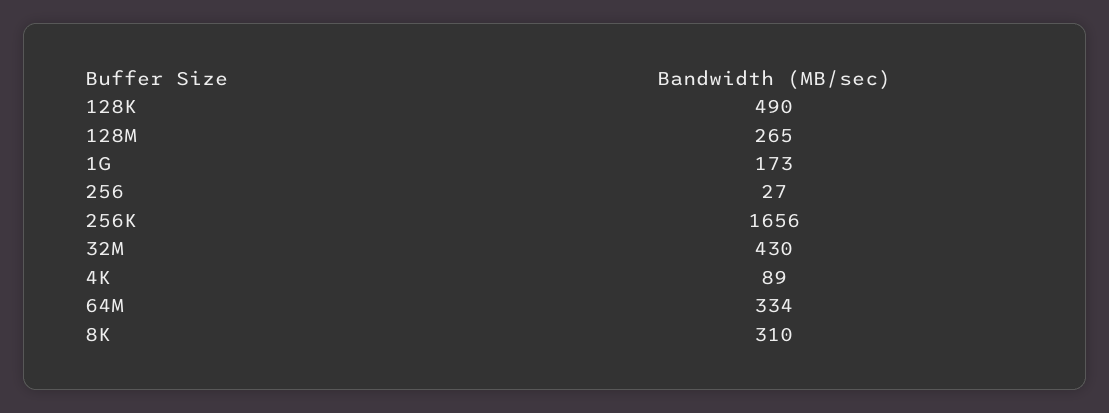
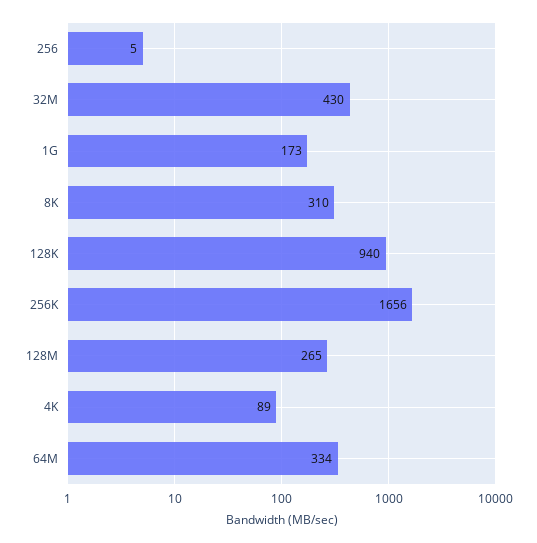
128K: 490 -> 940
256: 27 -> 5

